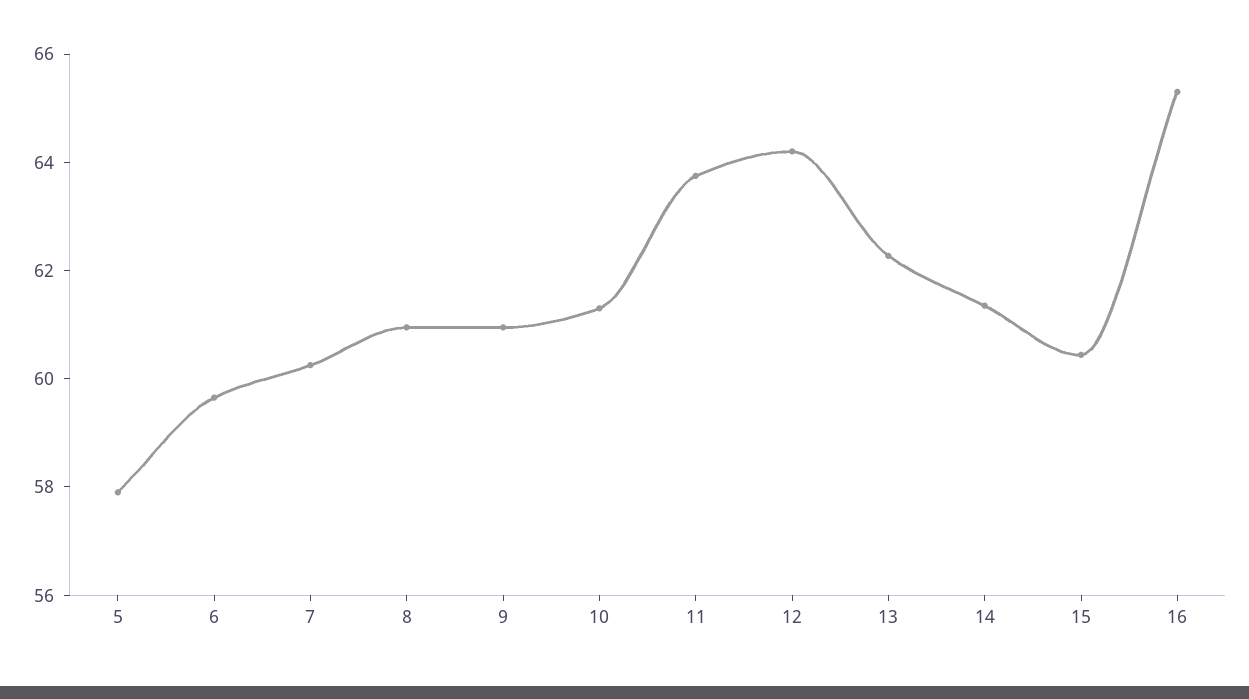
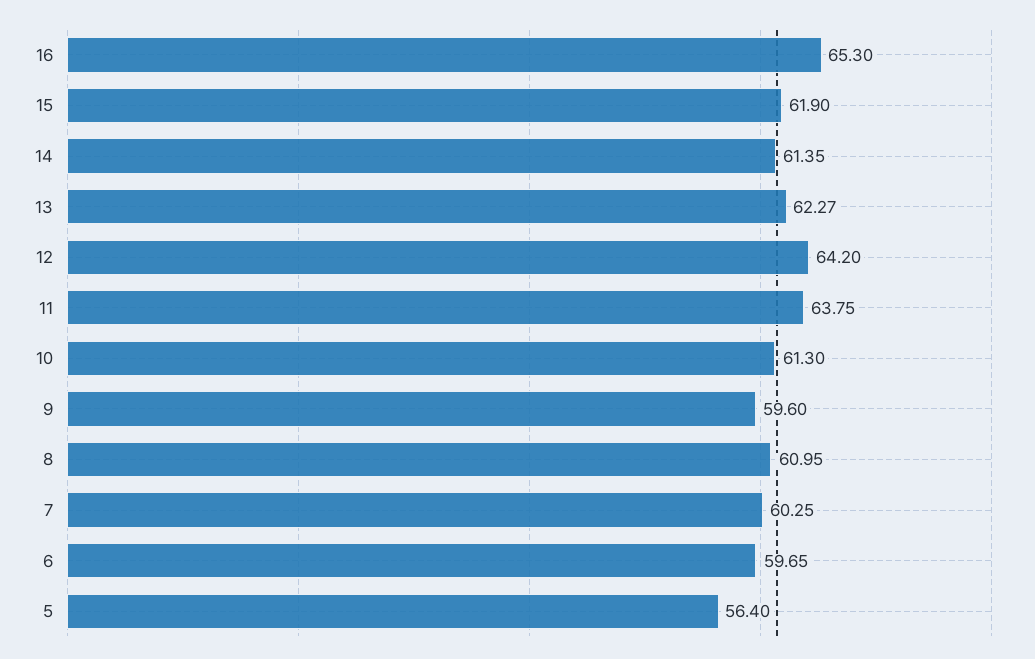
5: 58 -> 56.4
9: 61 -> 59.6
15: 60.5 -> 61.9

